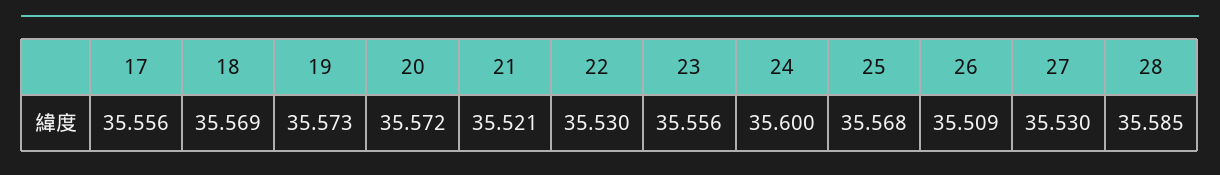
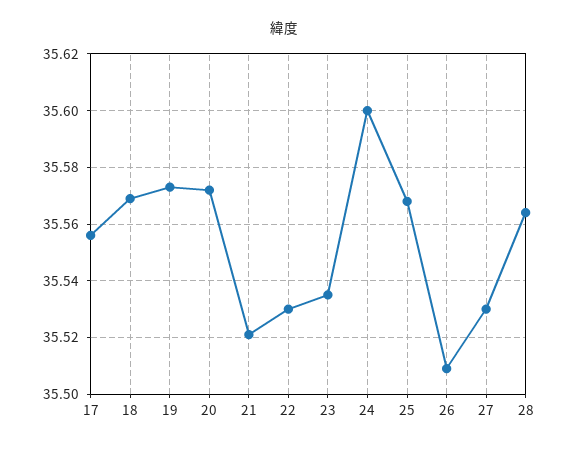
23: 35.556 -> 35.535
28: 35.585 -> 35.565

